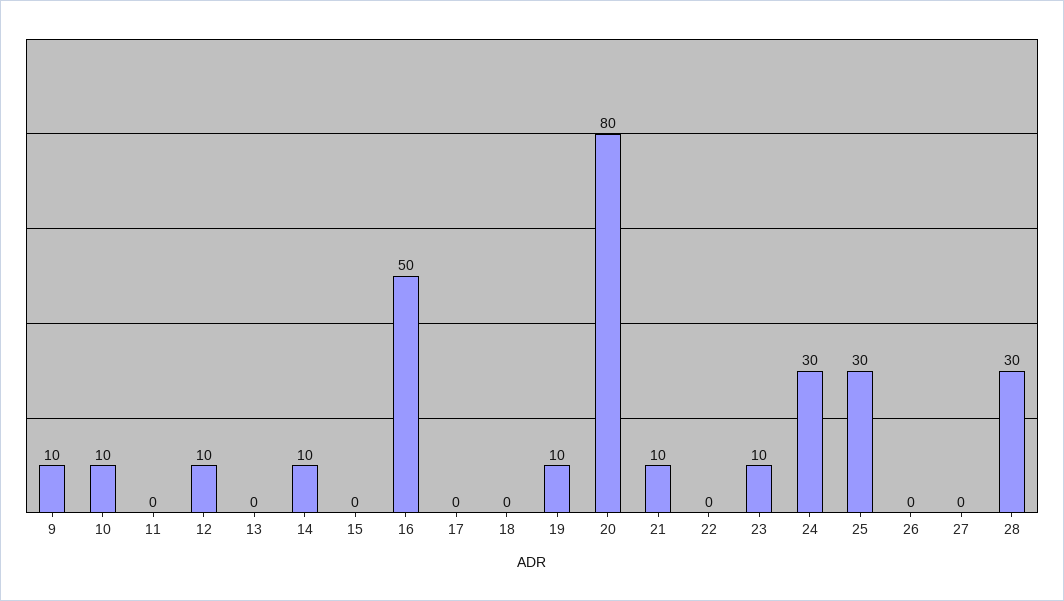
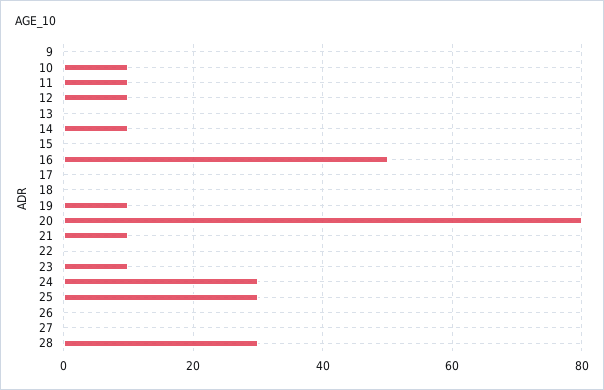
9: 10 -> 0
11: 0 -> 10

